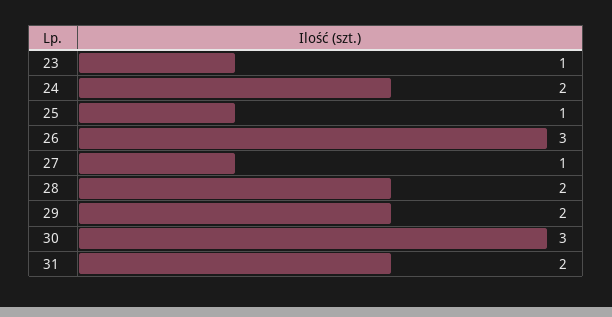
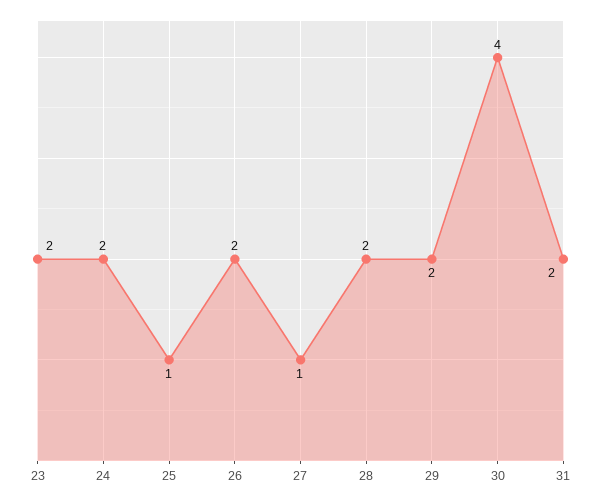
23: 1 -> 2
26: 3 -> 2
30: 3 -> 4

